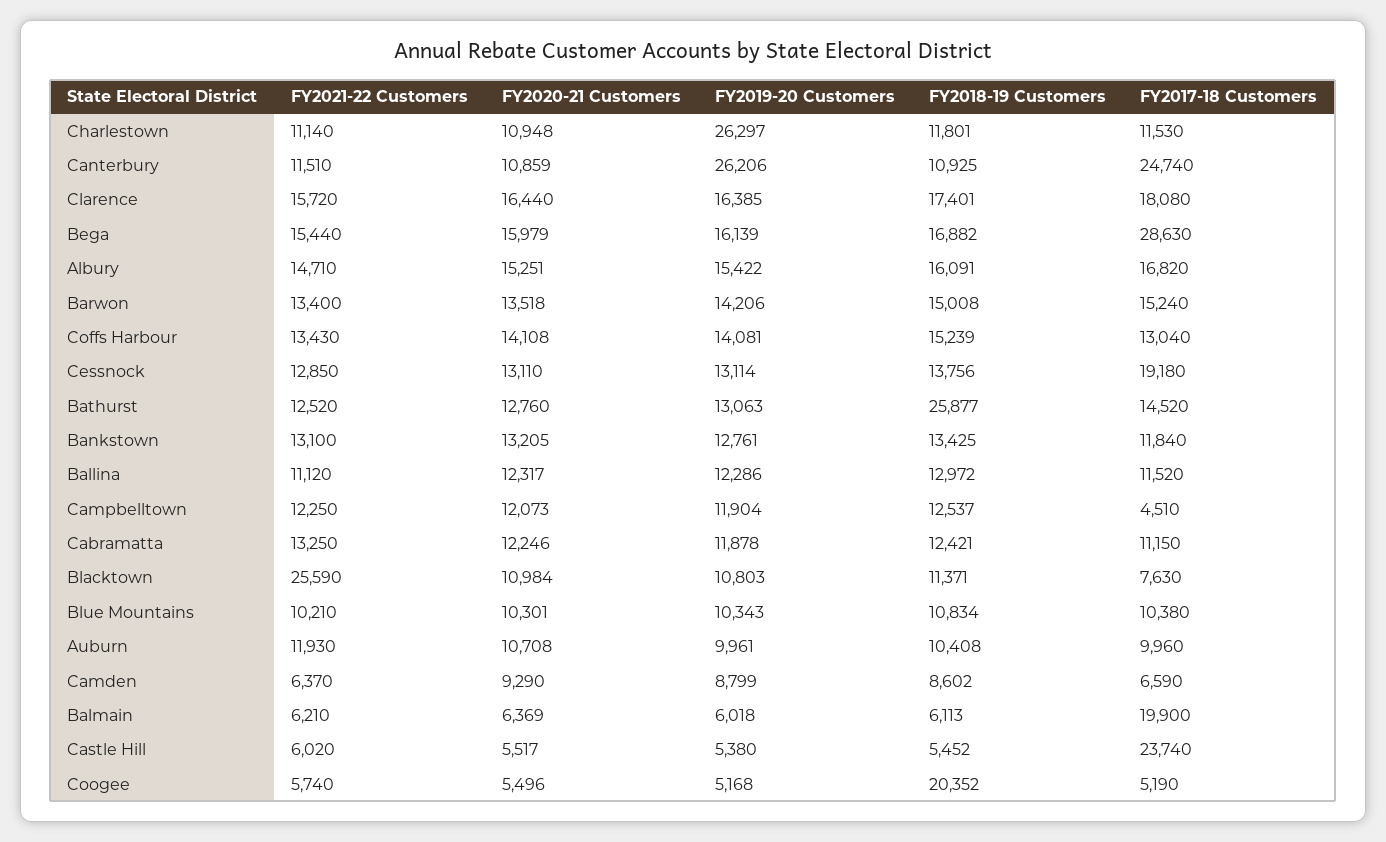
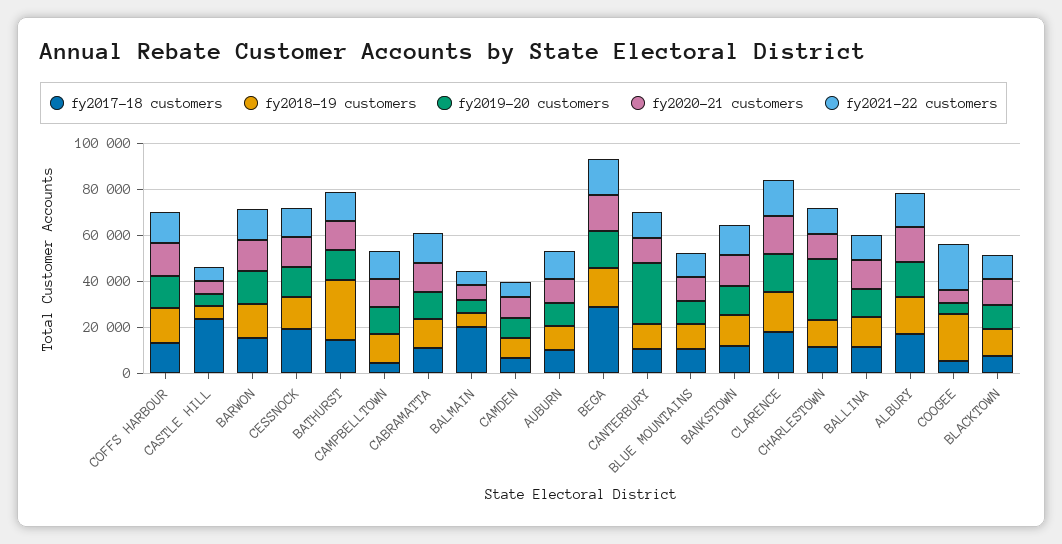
FY2017-18 Customers, Canterbury: 24740 -> 10000
FY2021-22 Customers, Blacktown: 25590 -> 10000
FY2021-22 Customers, Coogee: 5740 -> 20000

